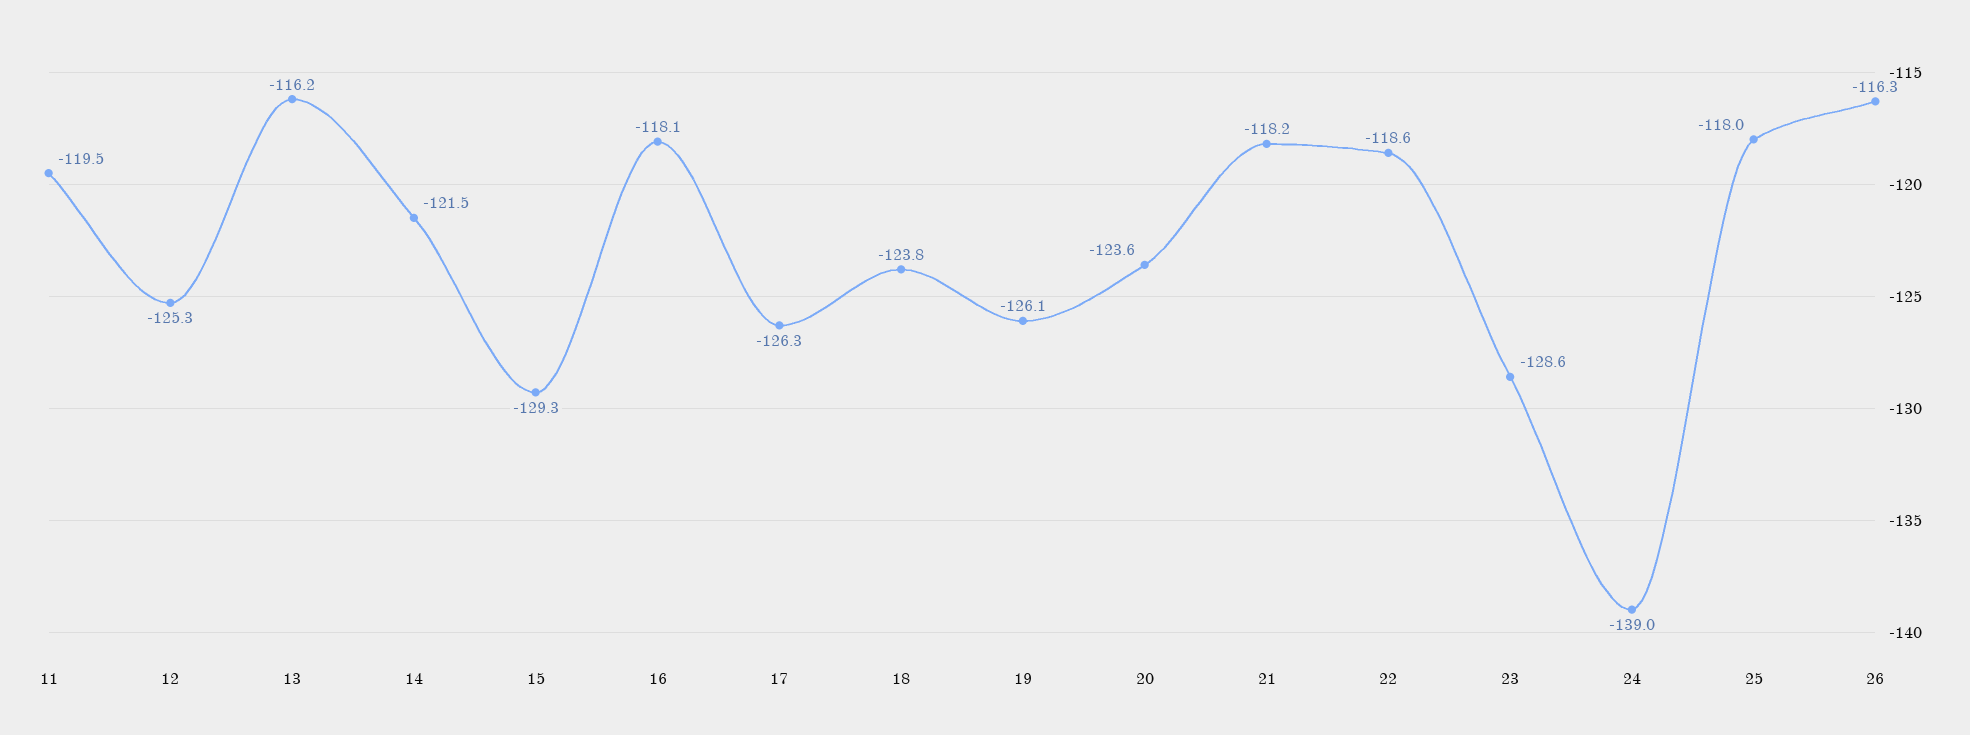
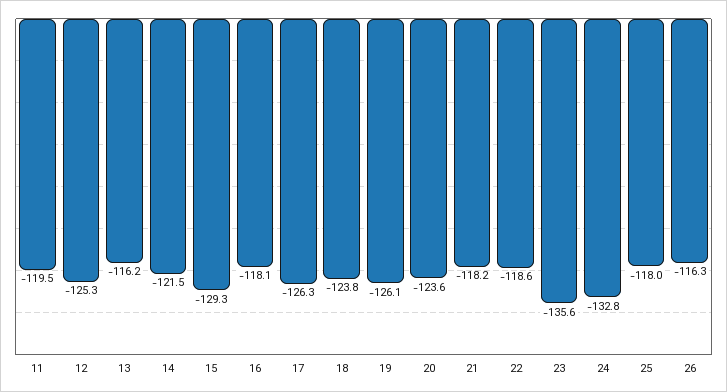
23: -128.6 -> -135.6
24: -139 -> -132.8

